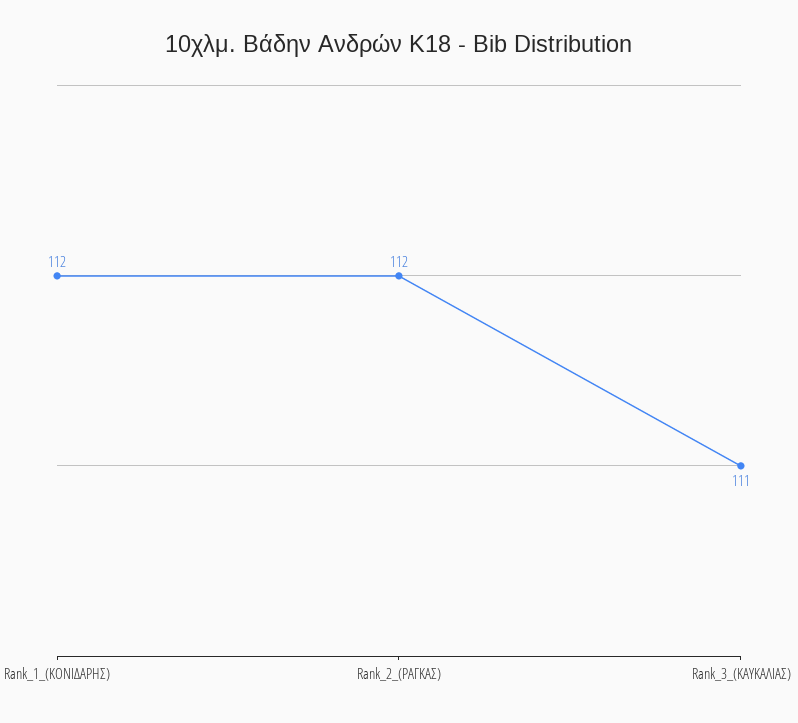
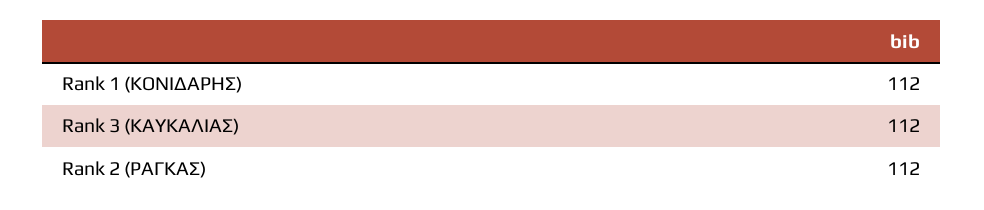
Rank_3_(ΚΑΥΚΑΛΙΑΣ): 111 -> 112

